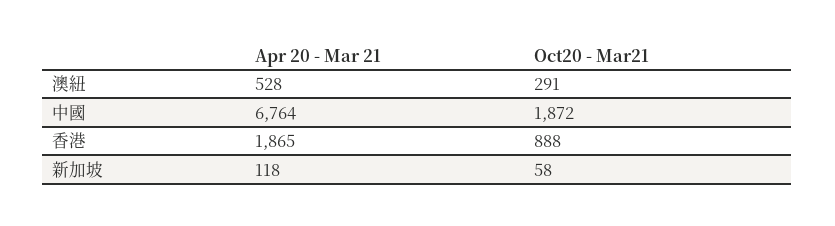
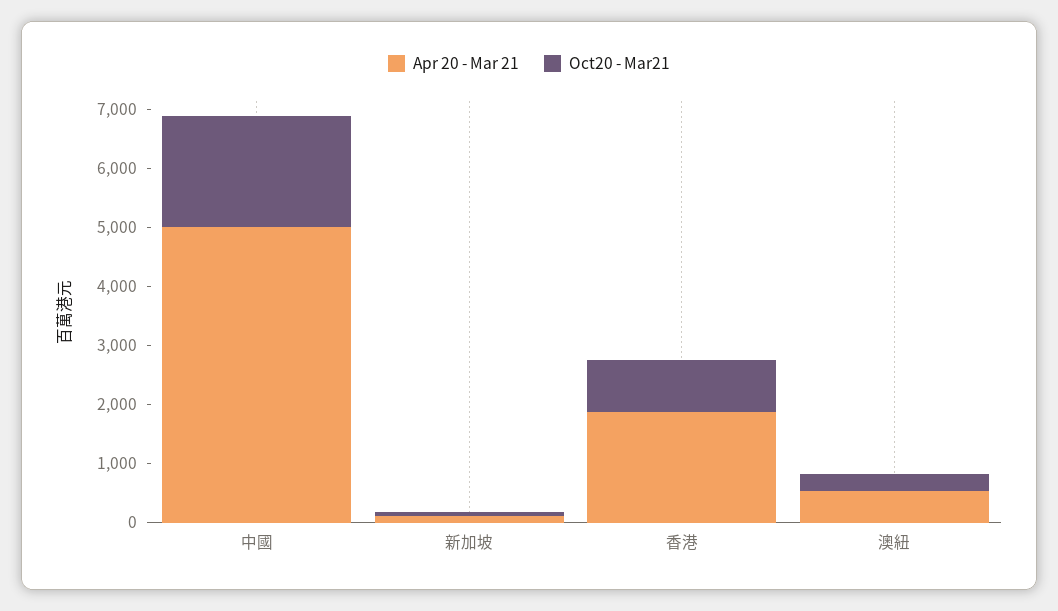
Apr 20 - Mar 21, 中國: 6764 -> 5000

